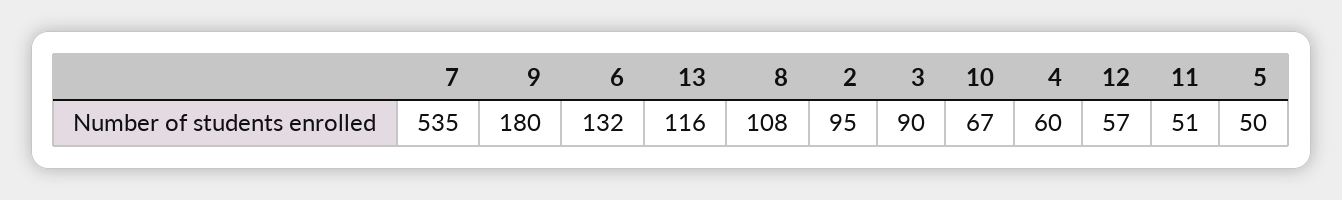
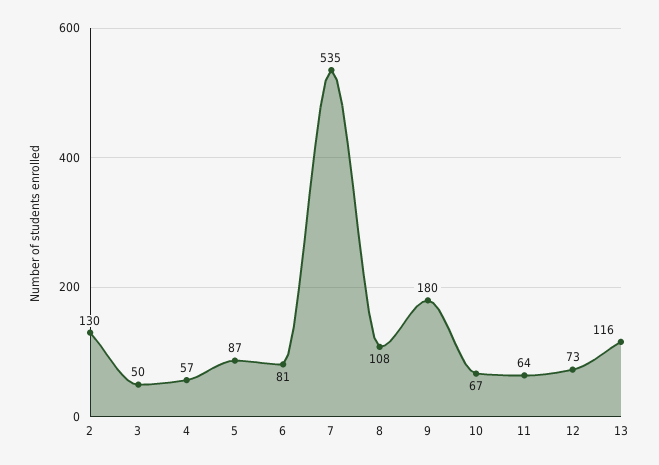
6: 132 -> 81
2: 95 -> 130
3: 90 -> 50
4: 60 -> 57
12: 57 -> 73
11: 51 -> 64
5: 50 -> 87

